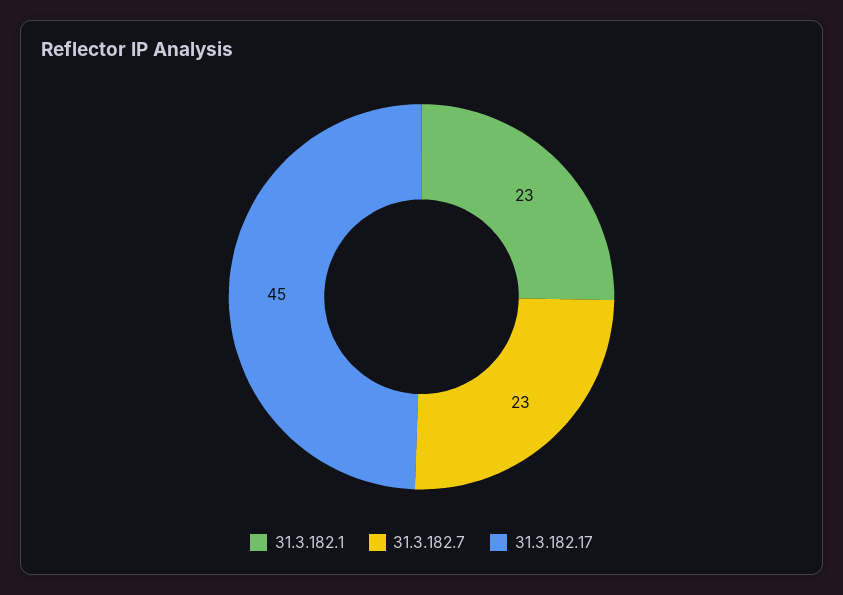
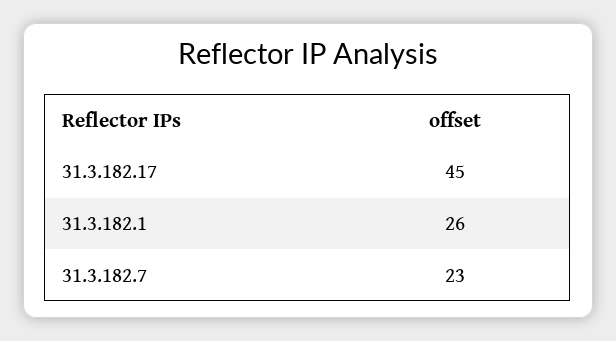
31.3.182.1: 23 -> 26

